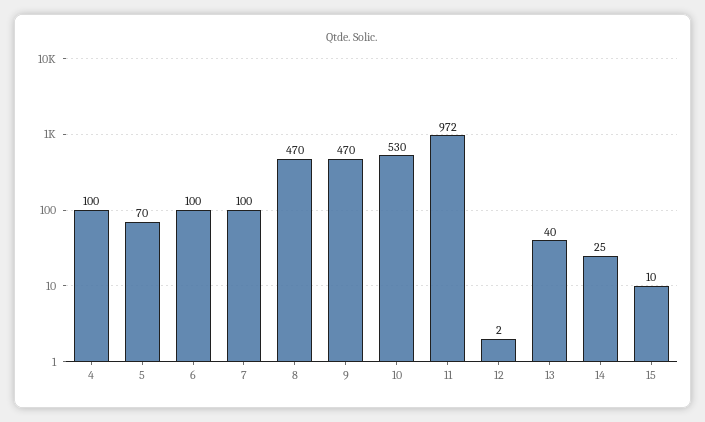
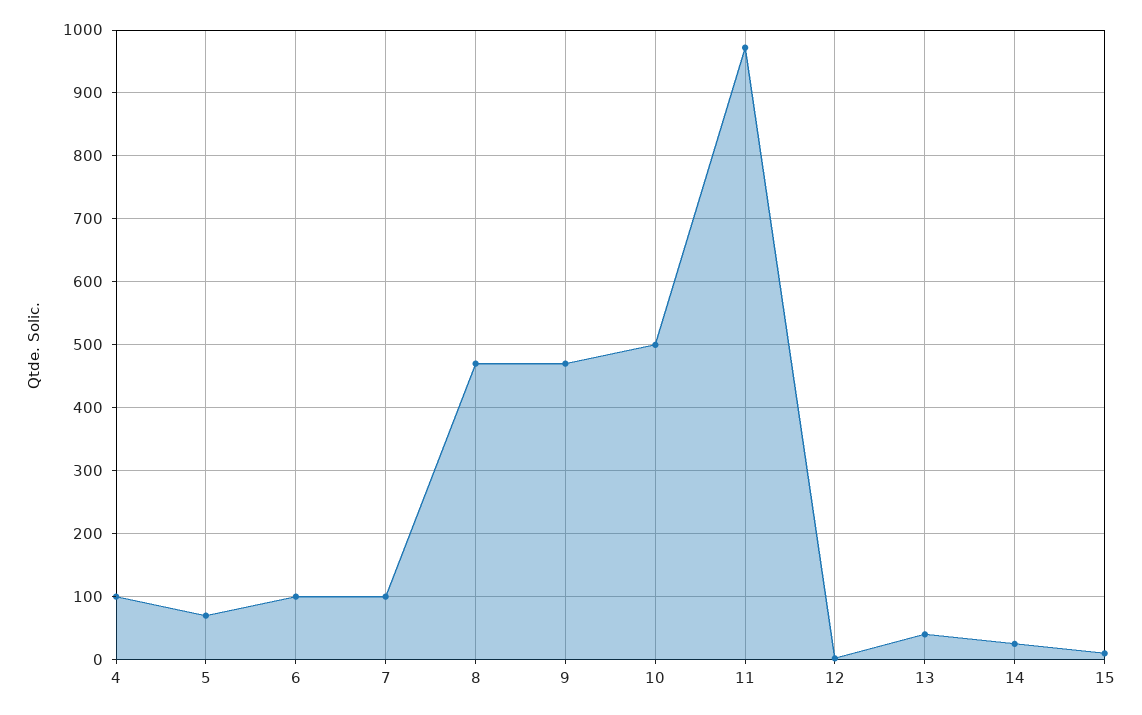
10: 530 -> 500

